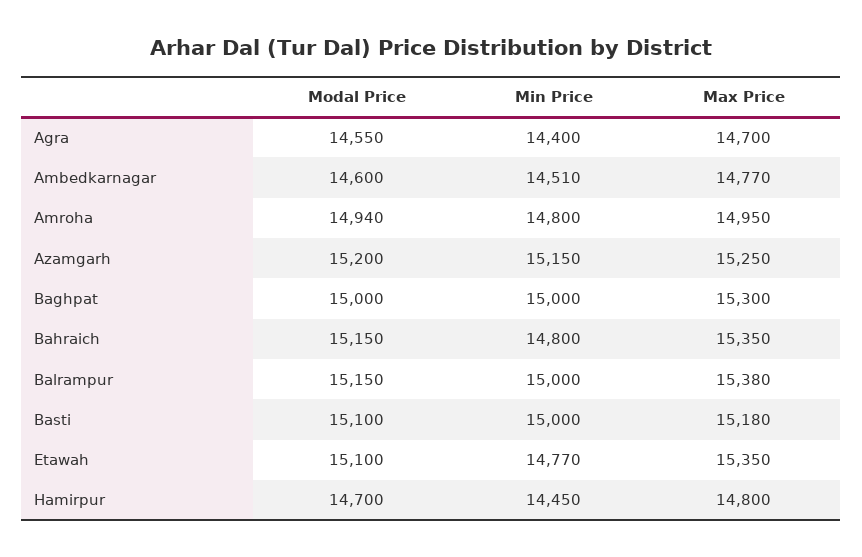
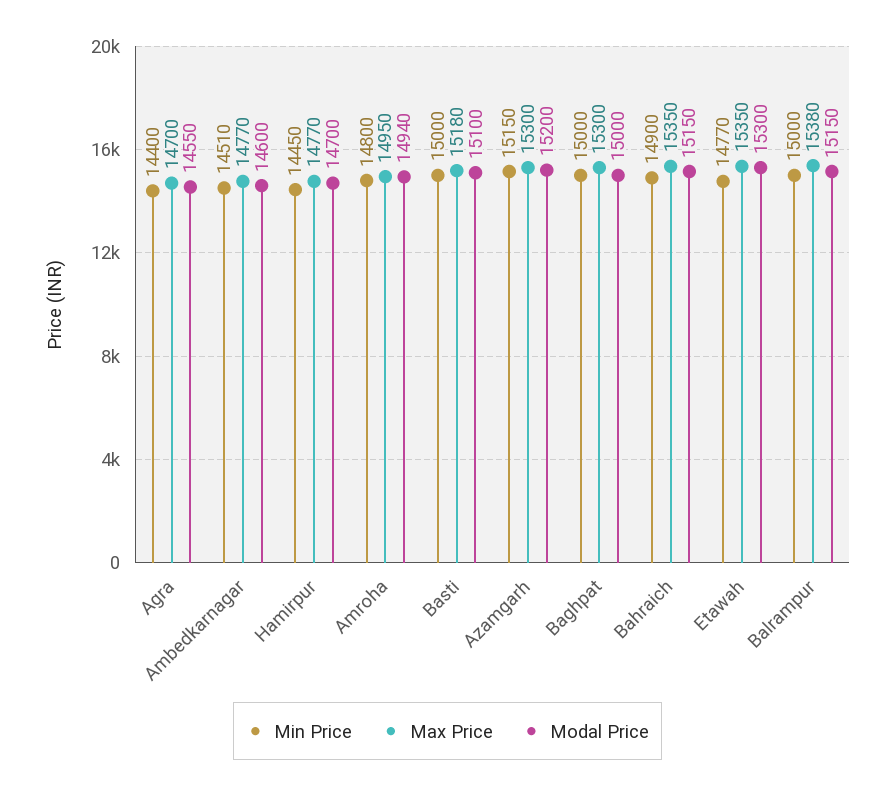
Max Price, Azamgarh: 15250 -> 15300
Min Price, Bahraich: 14800 -> 14900
Modal Price, Etawah: 15100 -> 15300
Max Price, Hamirpur: 14800 -> 14770

